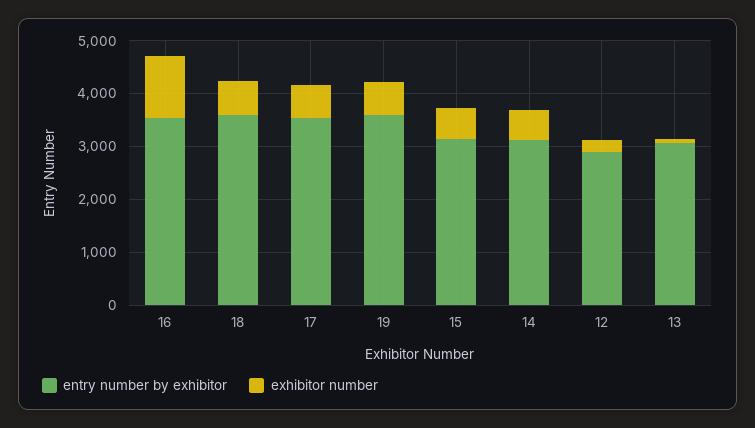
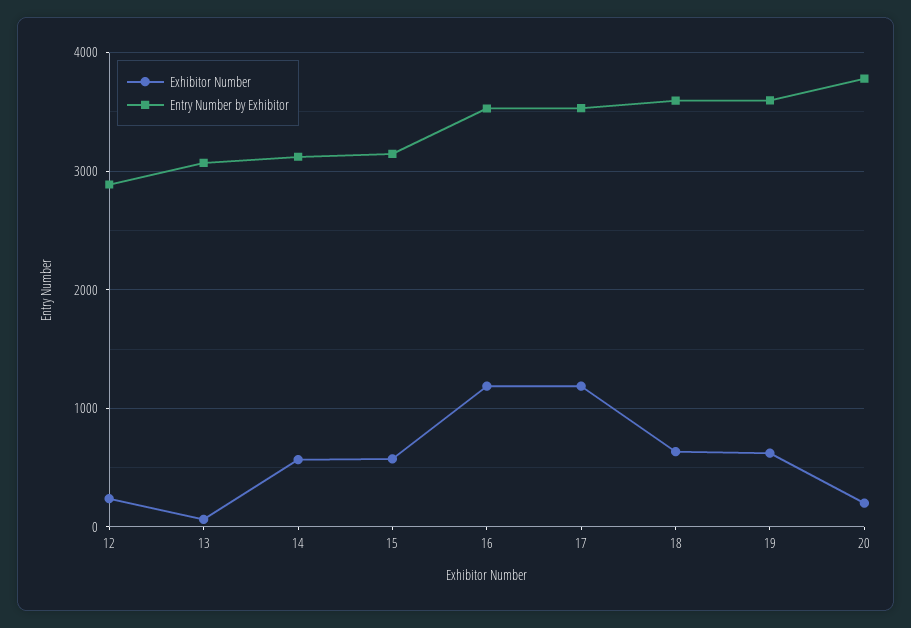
exhibitor number, 17: 600 -> 1200
exhibitor number, 20: none -> 200
entry number by exhibitor, 20: none -> 3800

